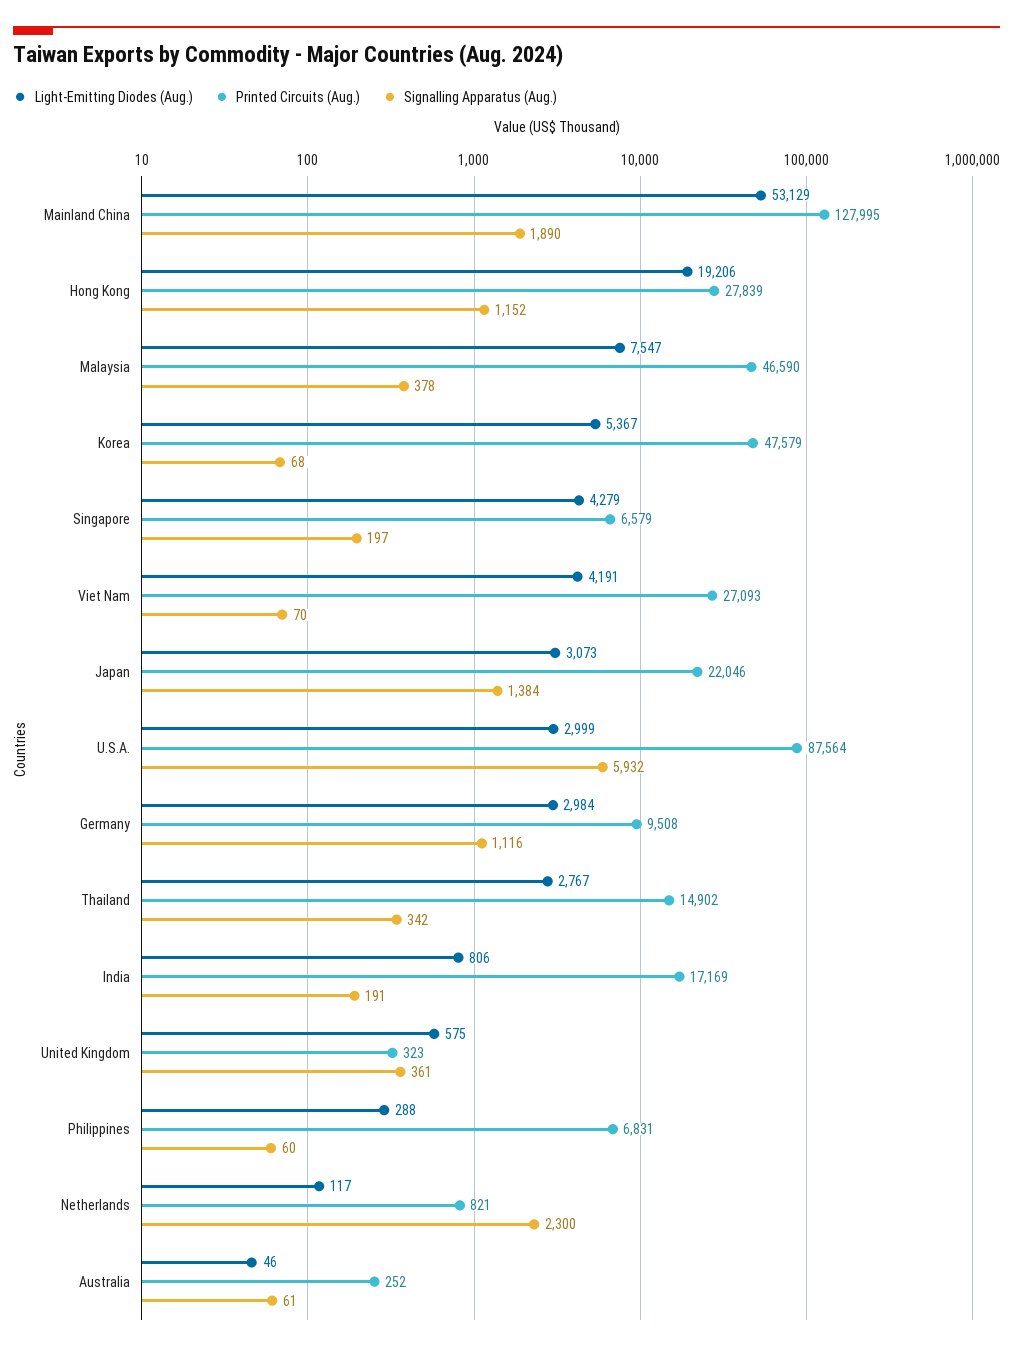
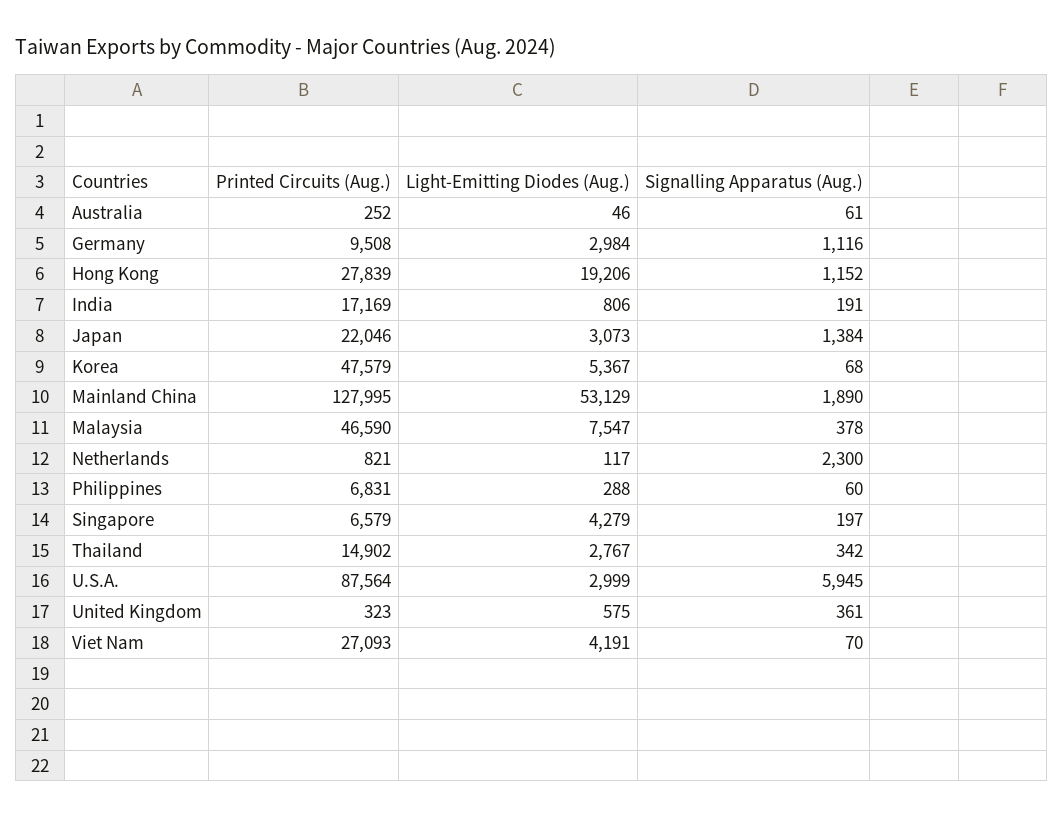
Signalling Apparatus (Aug.), U.S.A.: 5932 -> 5945

